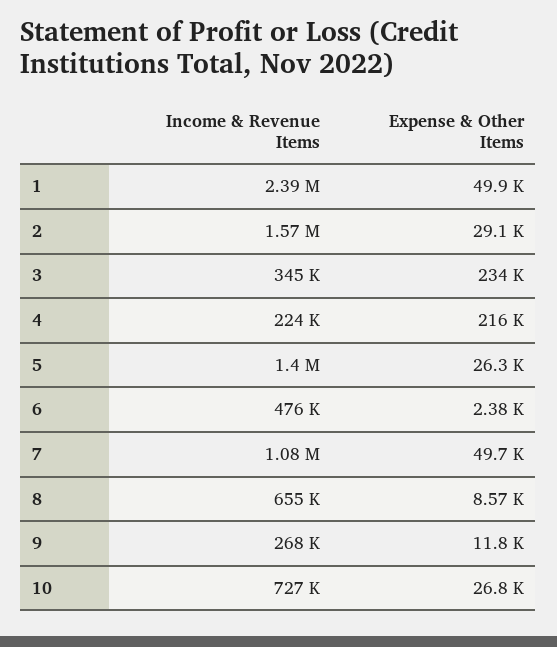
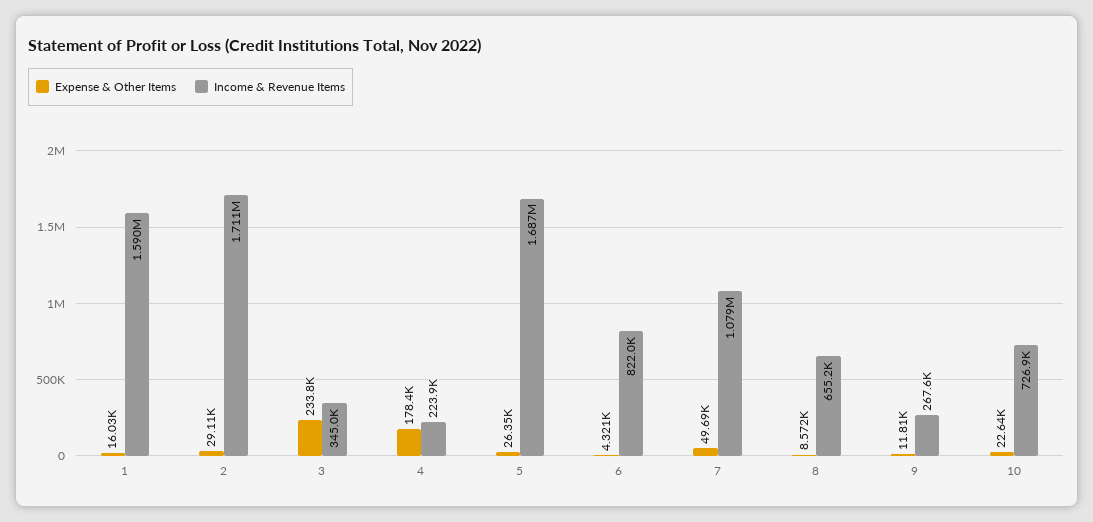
Income & Revenue Items, 1: 2390000 -> 1590000
Expense & Other Items, 1: 49900 -> 16030
Income & Revenue Items, 2: 1570000 -> 1711000
Expense & Other Items, 4: 216000 -> 178400
Income & Revenue Items, 5: 1400000 -> 1687000
Income & Revenue Items, 6: 476000 -> 822000
Expense & Other Items, 6: 2380 -> 4321
Expense & Other Items, 10: 26800 -> 22640

